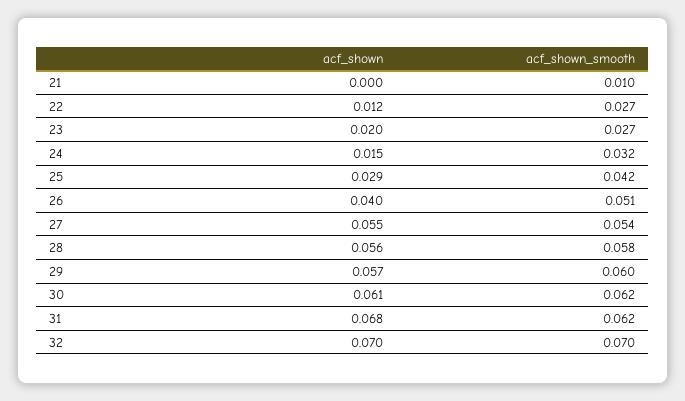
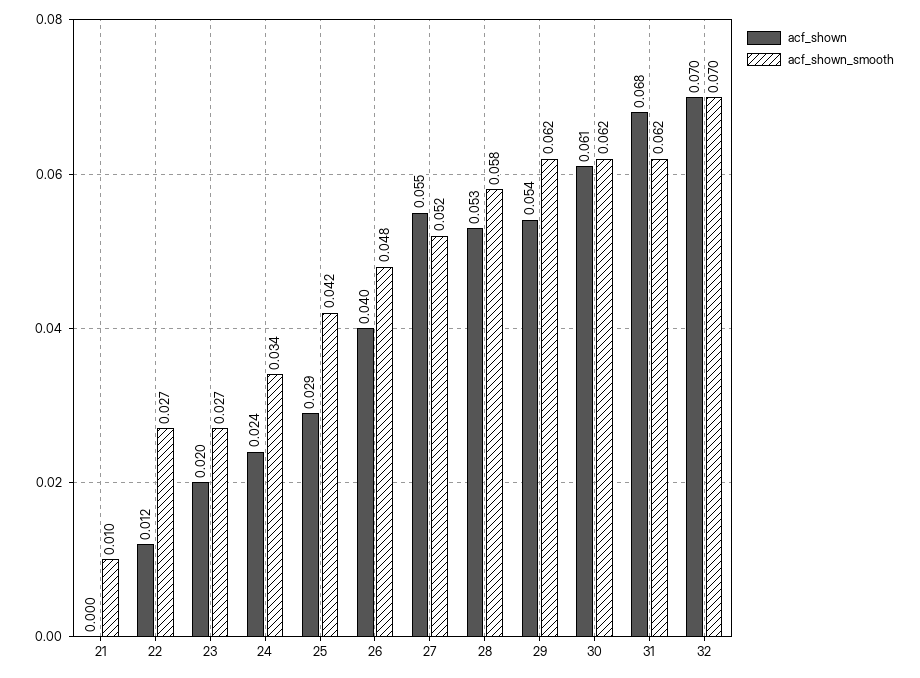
acf_shown, 24: 0.015 -> 0.024
acf_shown_smooth, 24: 0.032 -> 0.034
acf_shown_smooth, 26: 0.051 -> 0.048
acf_shown_smooth, 27: 0.054 -> 0.052
acf_shown, 28: 0.056 -> 0.053
acf_shown, 29: 0.057 -> 0.054
acf_shown_smooth, 29: 0.06 -> 0.062

